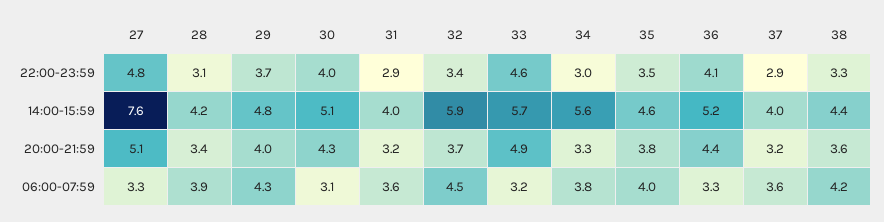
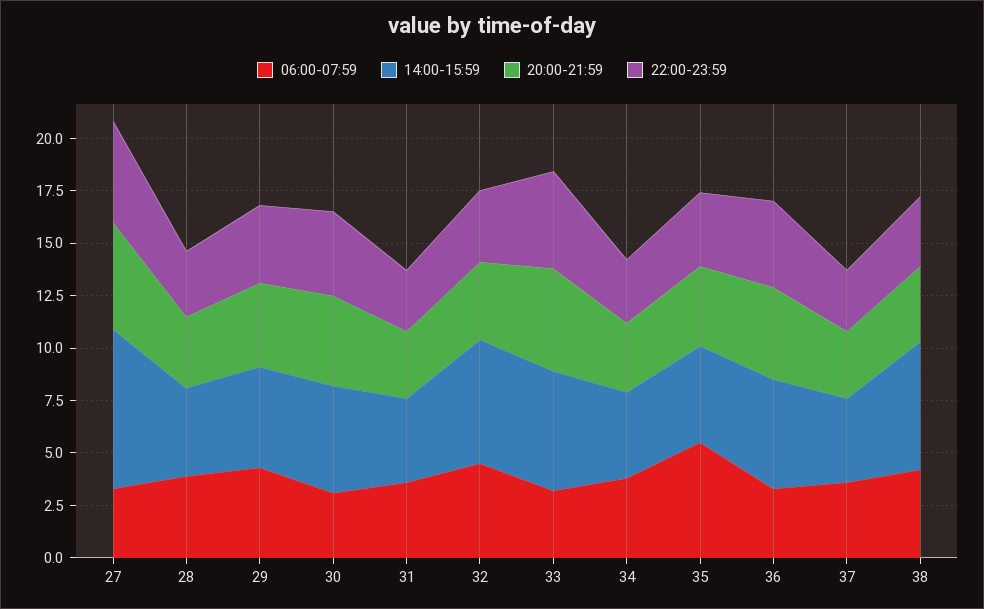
14:00-15:59, 34: 5.6 -> 4
14:00-15:59, 38: 4.4 -> 6
06:00-07:59, 35: 4 -> 5.5

